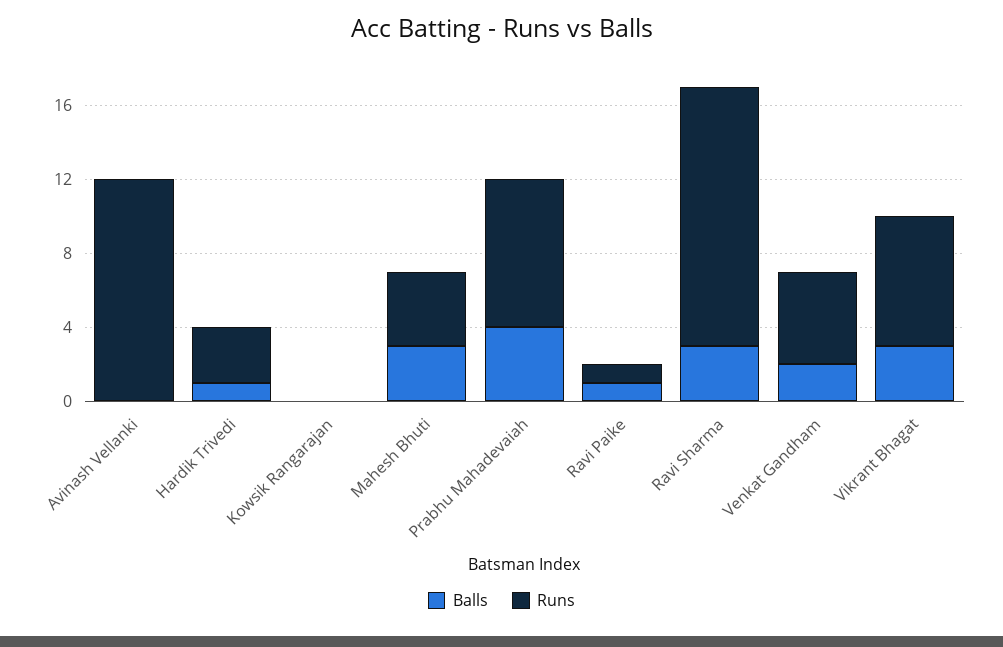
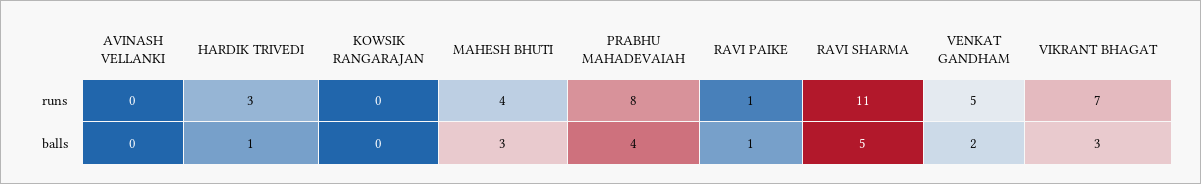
Runs, Avinash Vellanki: 12 -> 0
Balls, Ravi Sharma: 3 -> 5
Runs, Ravi Sharma: 14 -> 11

